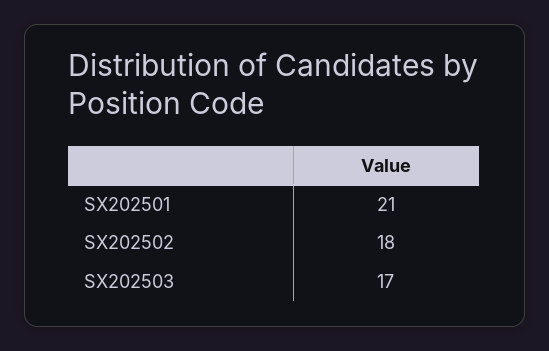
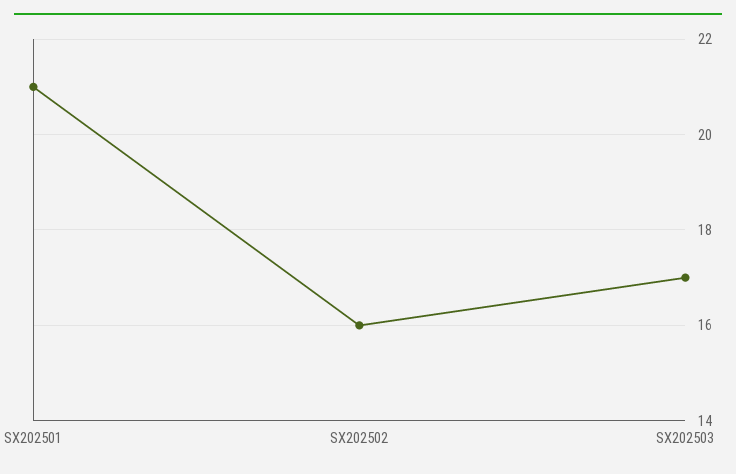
SX202502: 18 -> 16

